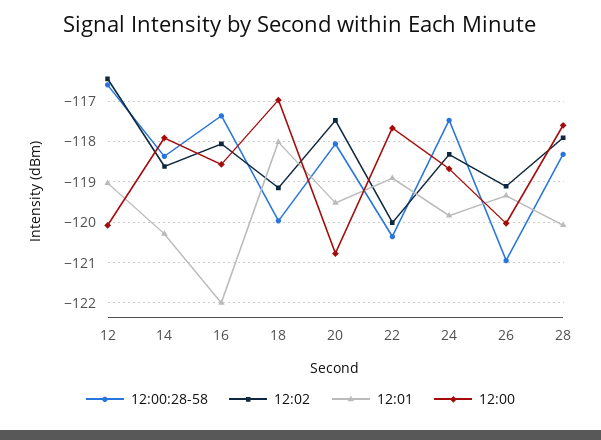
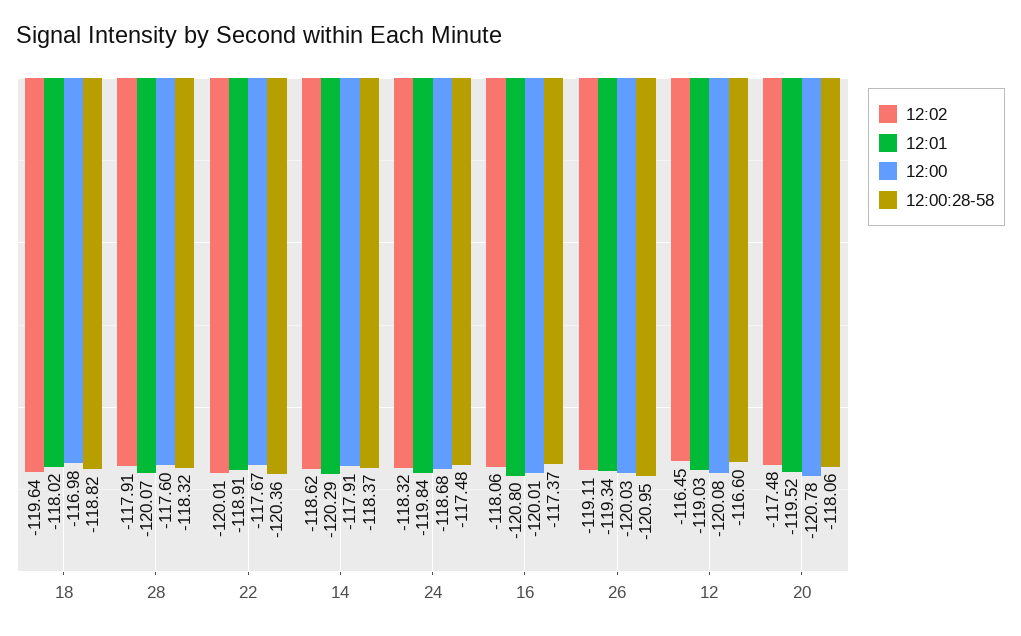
12:01, 16: -122 -> -120.8
12:00, 16: -118.6 -> -120.01
12:00:28-58, 18: -120 -> -118.82
12:02, 18: -119.2 -> -119.64

